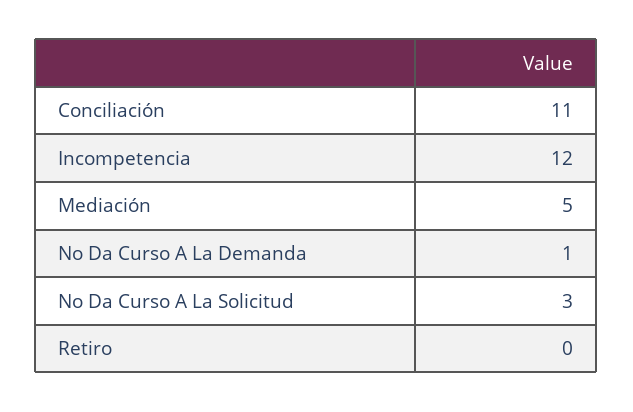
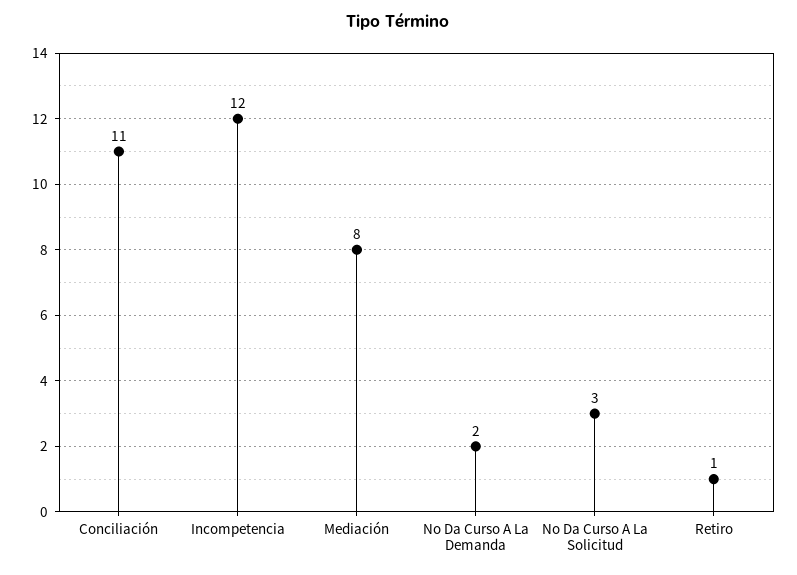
Mediación: 5 -> 8
No Da Curso A La Demanda: 1 -> 2
Retiro: 0 -> 1

